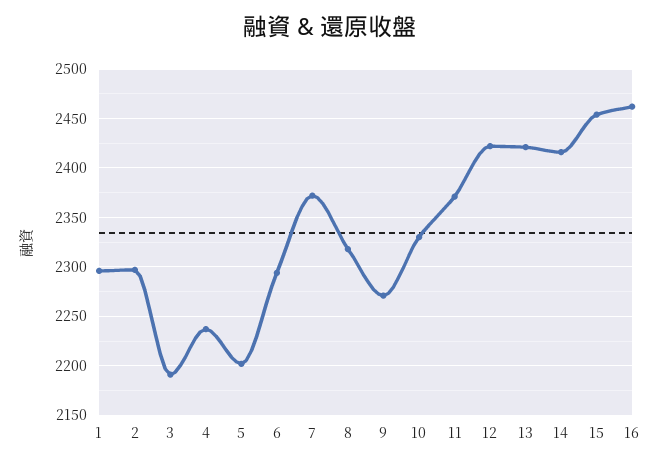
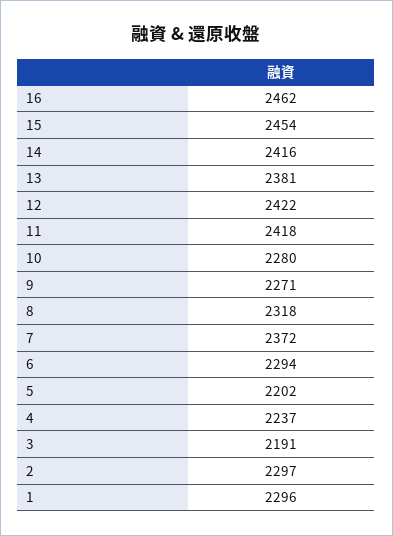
10: 2330 -> 2280
11: 2370 -> 2418
13: 2420 -> 2381

